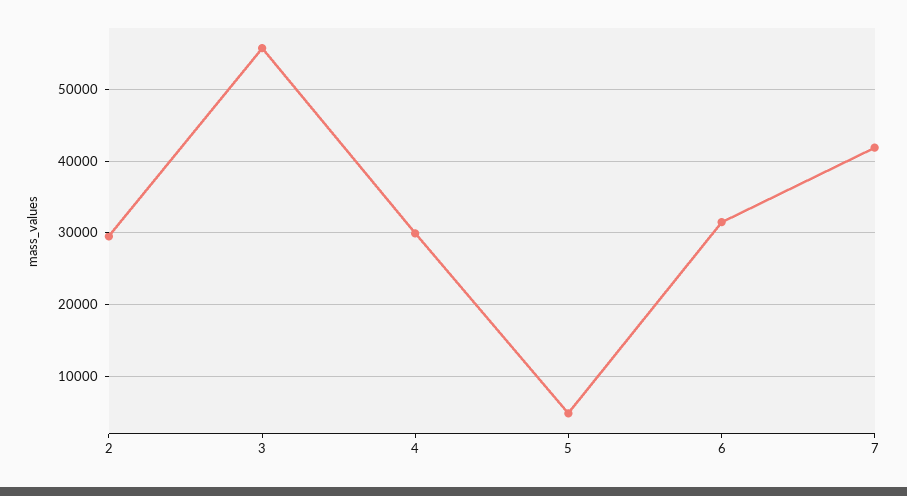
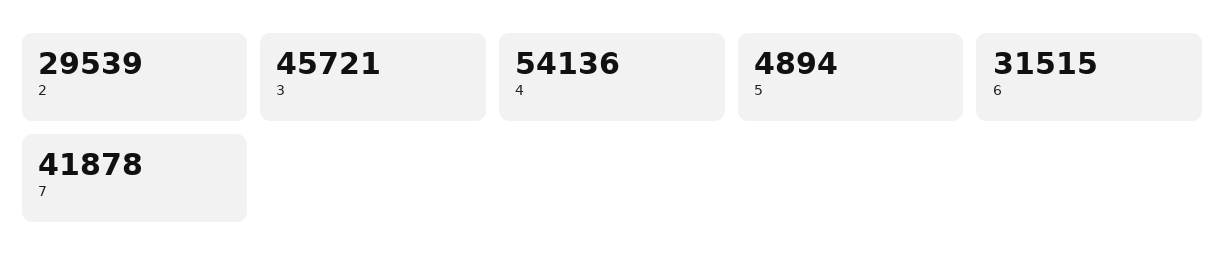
3: 56000 -> 45721
4: 30000 -> 54136

